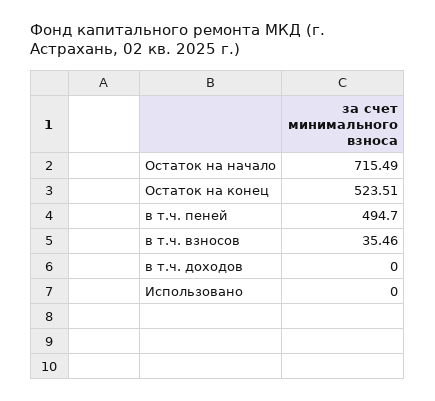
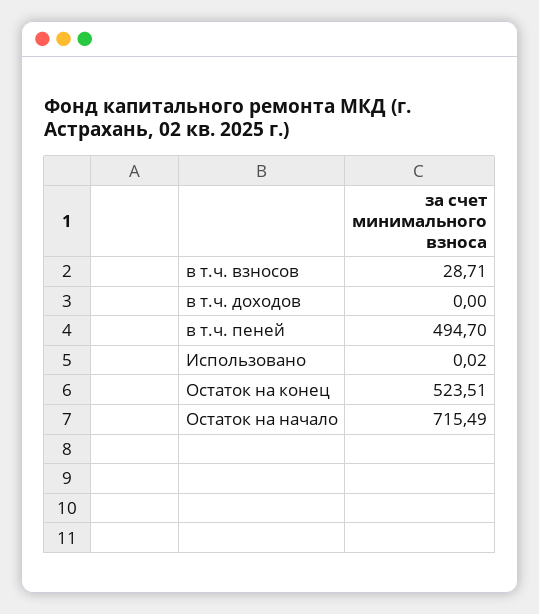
в т.ч. взносов: 35.46 -> 28.71
Использовано: 0 -> 0.02

